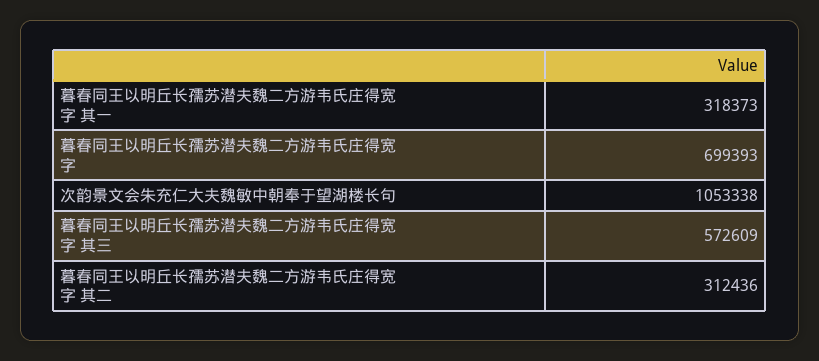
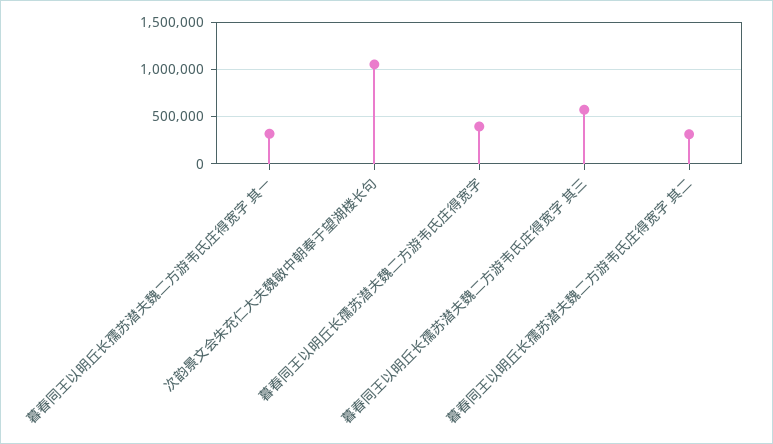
暮春同王以明丘长孺苏潜夫魏二方游韦氏庄得宽字: 699393 -> 400000

